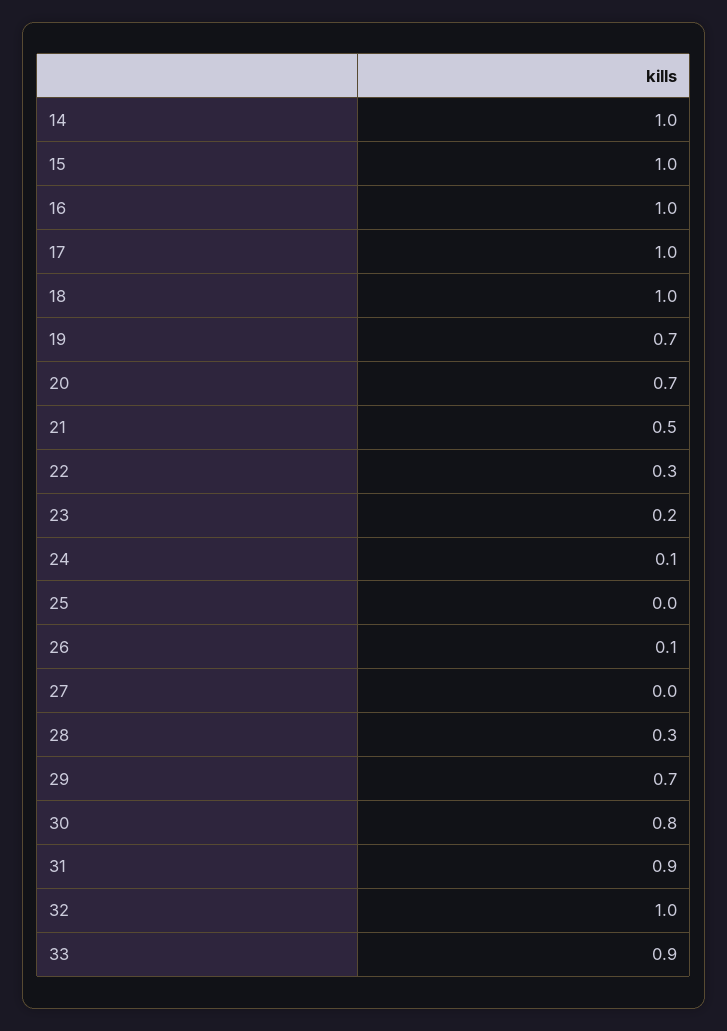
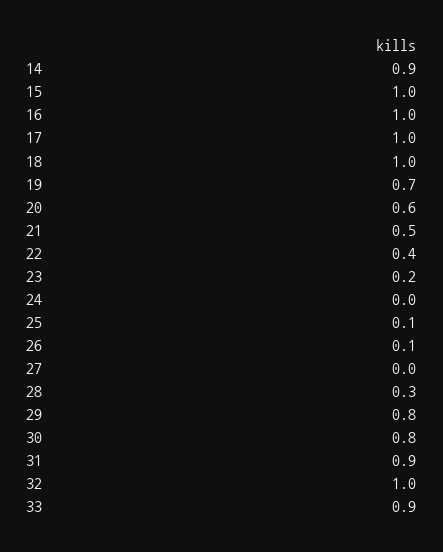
14: 1 -> 0.9
20: 0.7 -> 0.6
22: 0.3 -> 0.4
24: 0.1 -> 0
25: 0 -> 0.1
29: 0.7 -> 0.8

